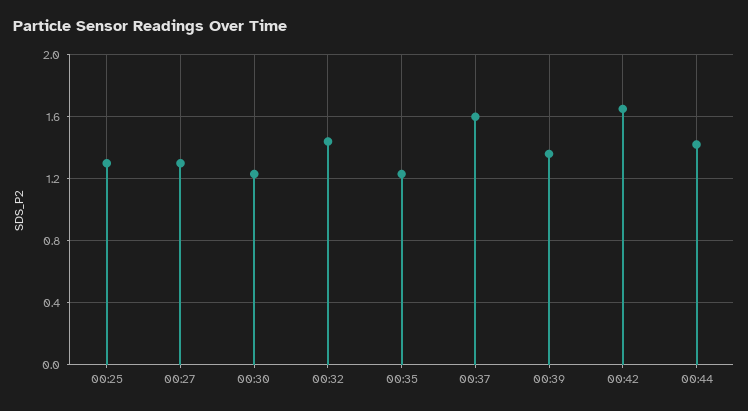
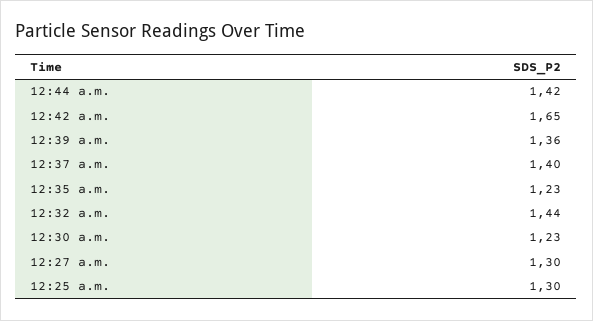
00:37: 1.6 -> 1.4

